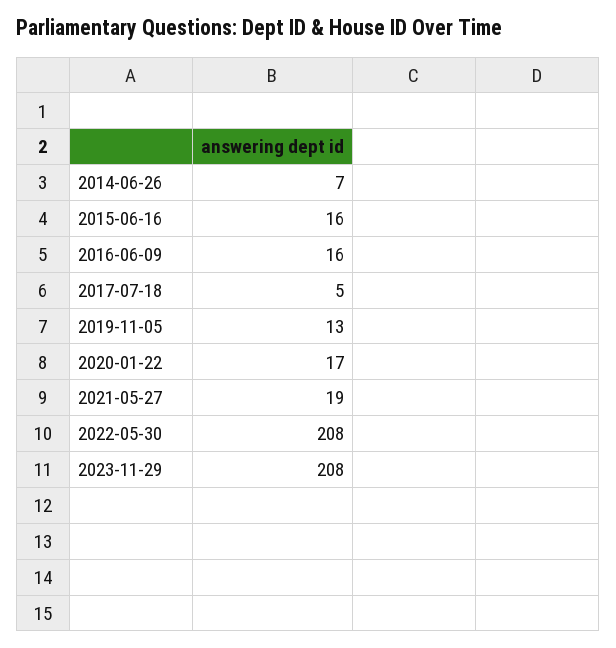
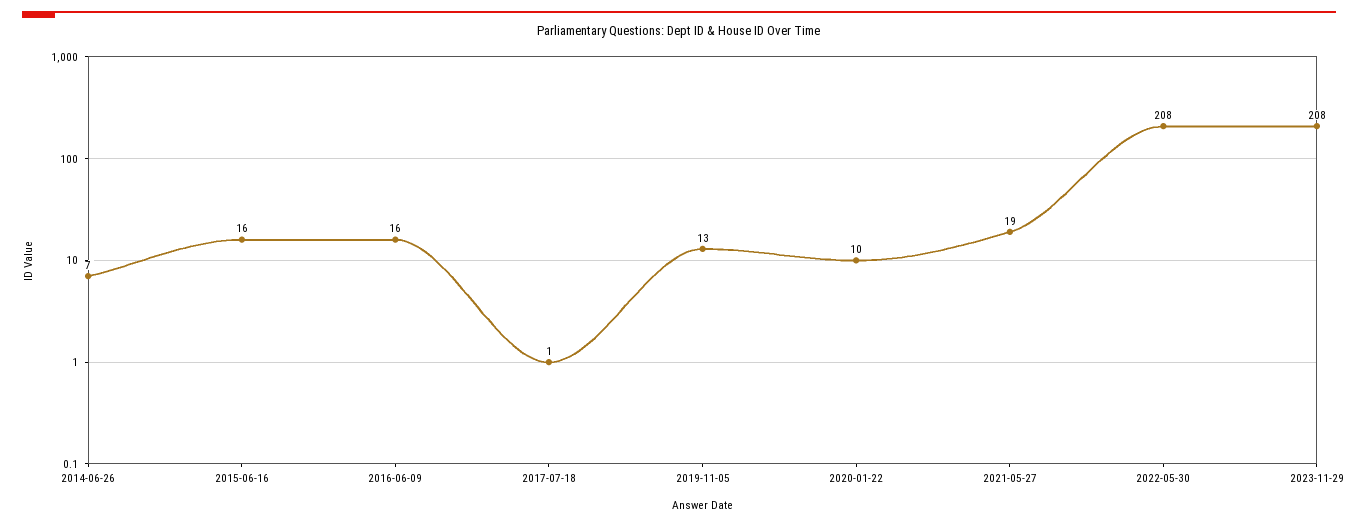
2017-07-18: 5 -> 1
2020-01-22: 17 -> 10

